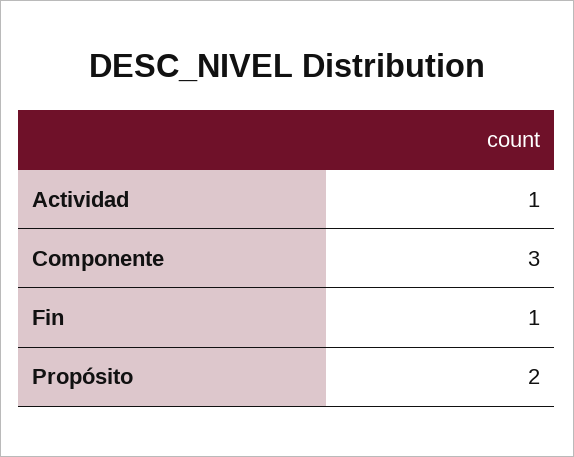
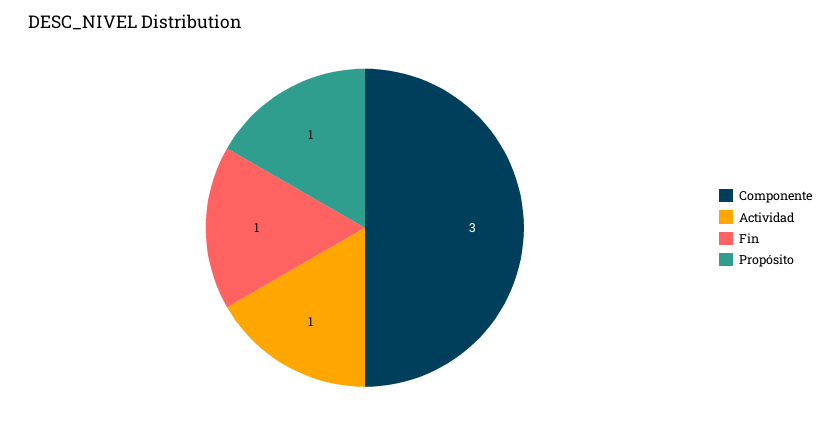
Propósito: 2 -> 1

